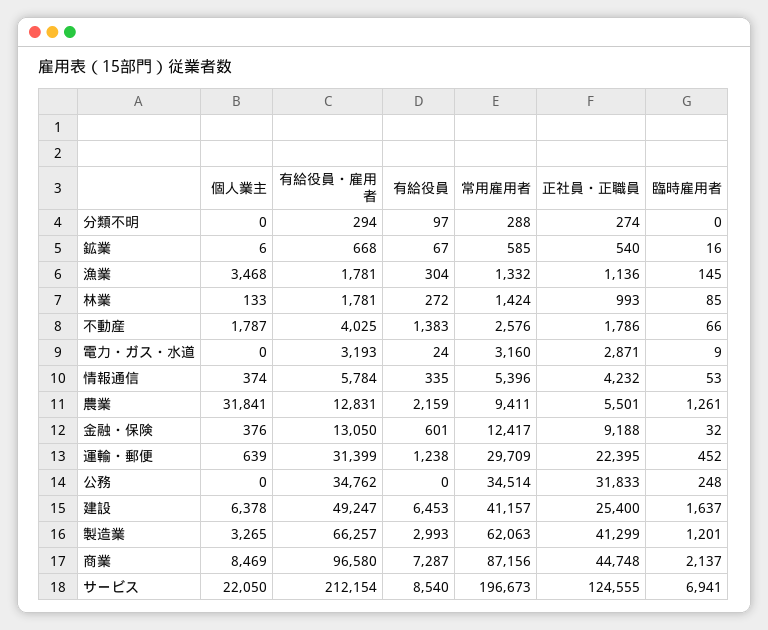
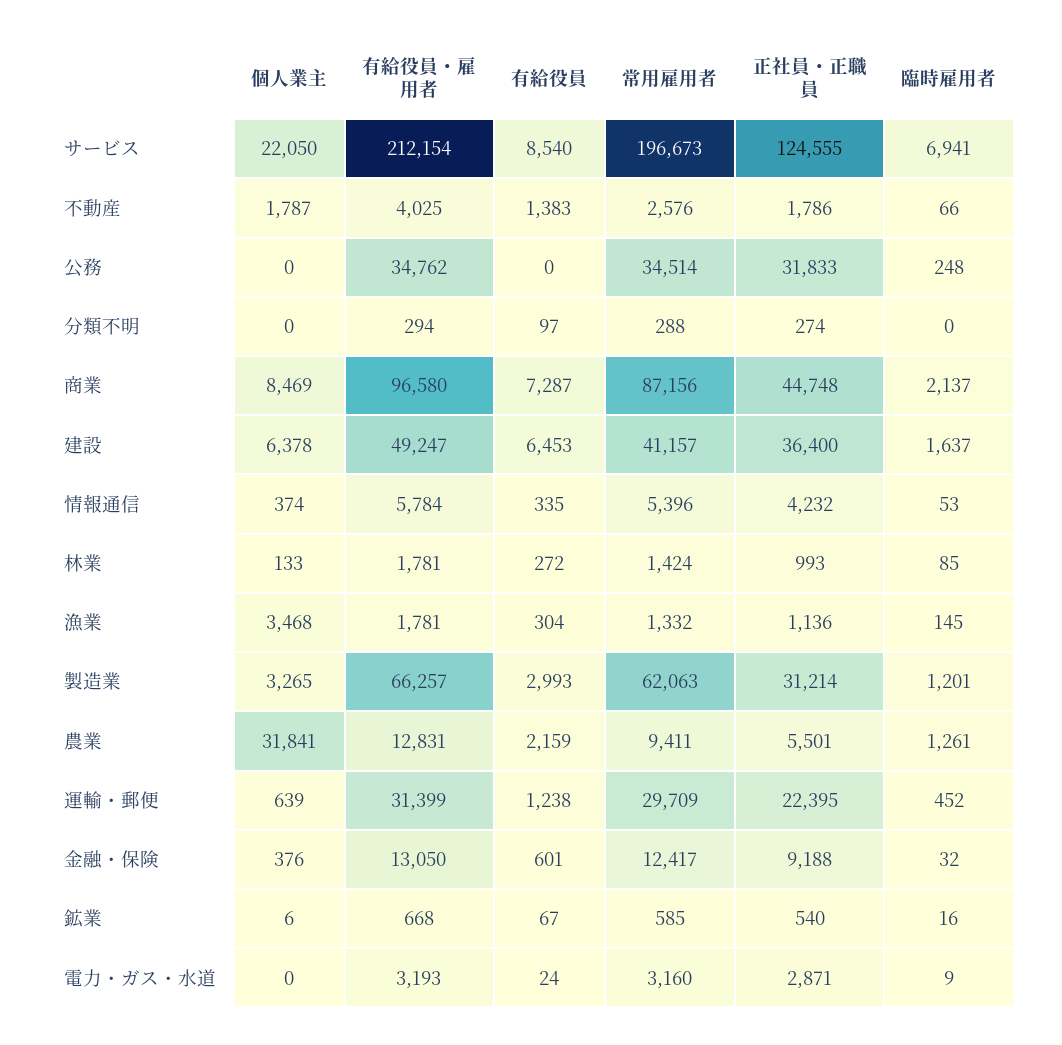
正社員・正職員, 建設: 25400 -> 36400
正社員・正職員, 製造業: 41299 -> 31214

